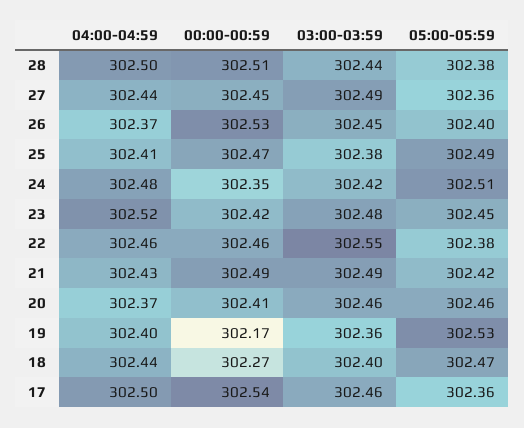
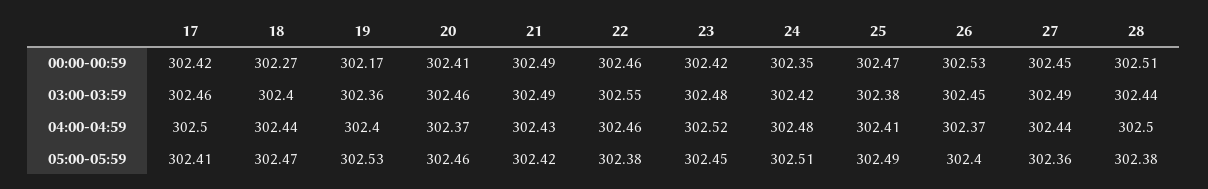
00:00-00:59, 17: 302.54 -> 302.42
05:00-05:59, 17: 302.36 -> 302.41

